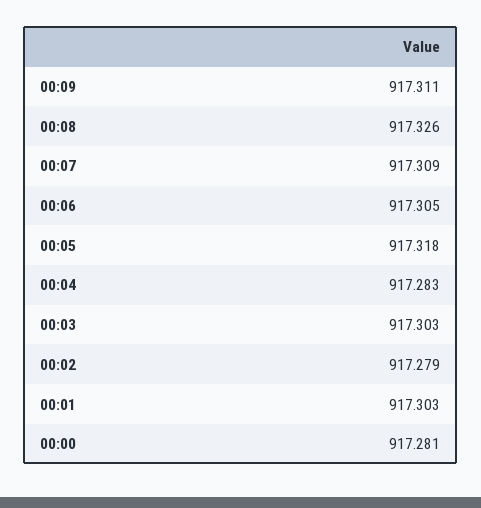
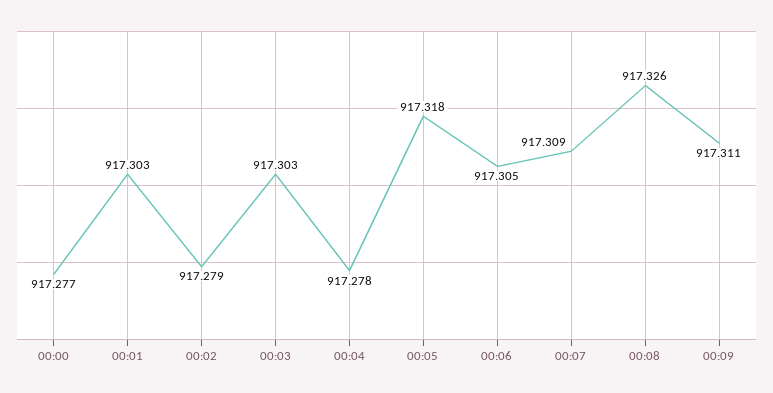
00:04: 917.283 -> 917.278
00:00: 917.281 -> 917.277

